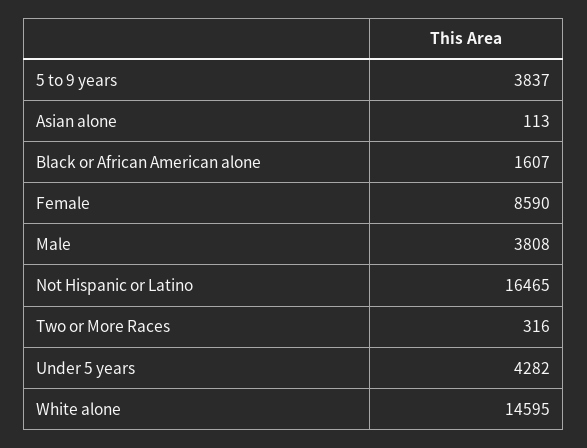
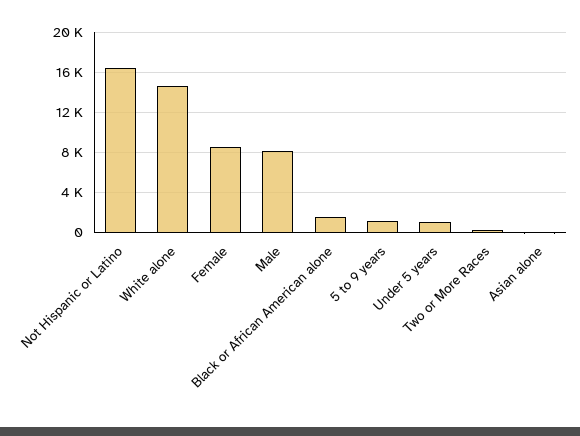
5 to 9 years: 3837 -> 1000
Male: 3808 -> 8000
Under 5 years: 4282 -> 1000

